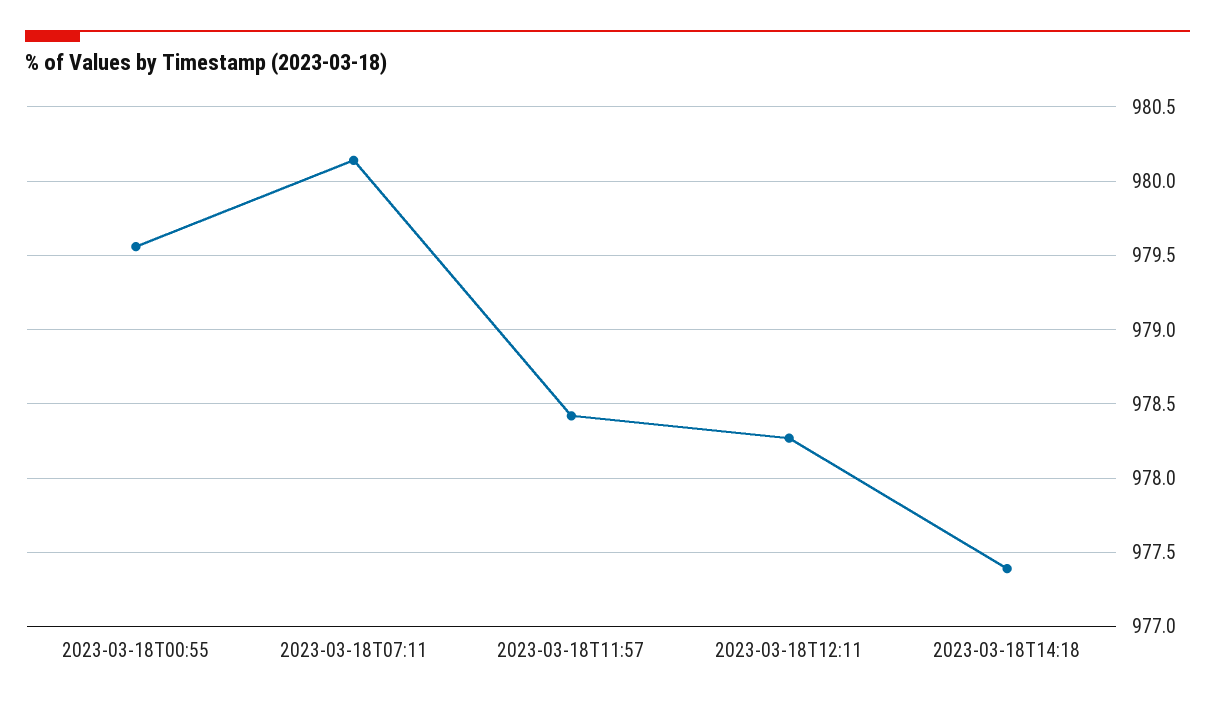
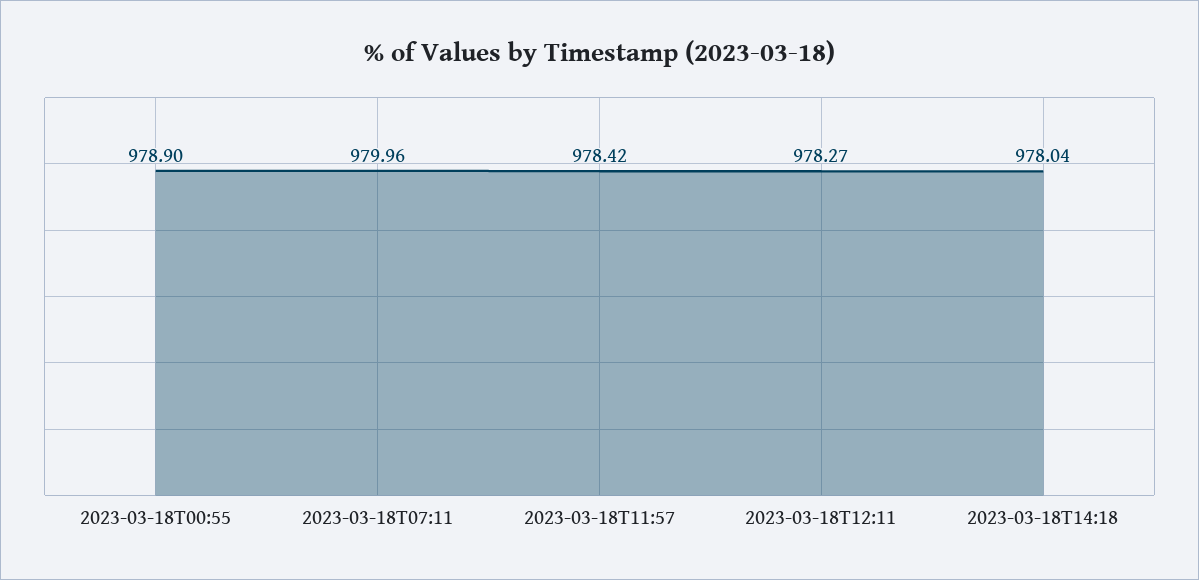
2023-03-18T00:55: 979.55 -> 978.9
2023-03-18T07:11: 980.15 -> 979.96
2023-03-18T14:18: 977.4 -> 978.04

